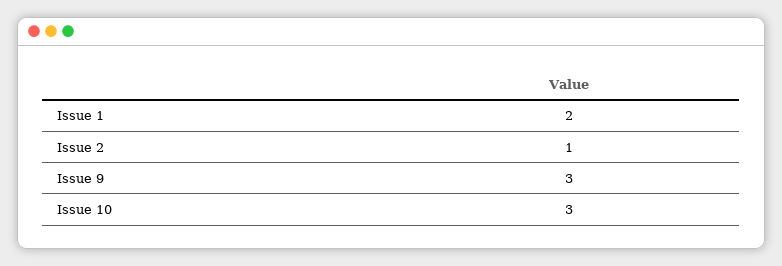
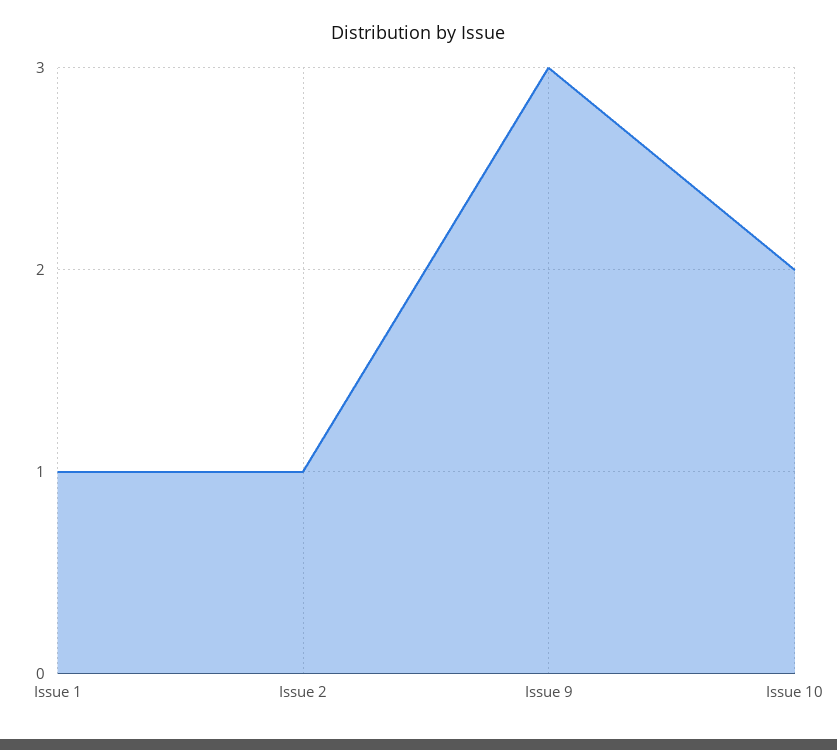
Issue 1: 2 -> 1
Issue 10: 3 -> 2

